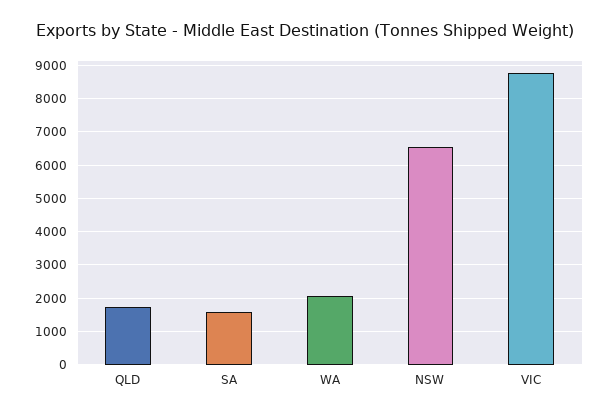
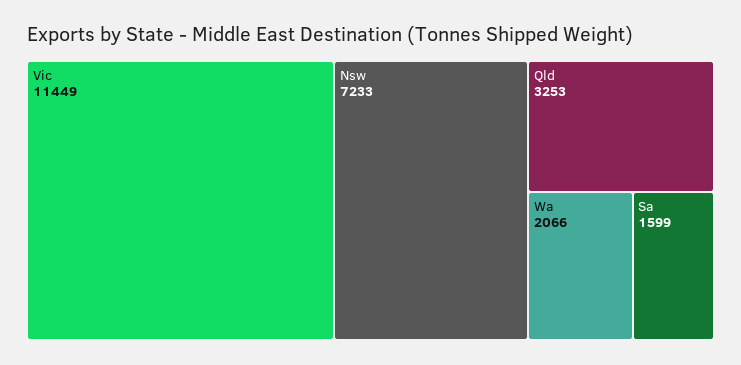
QLD: 1800 -> 3253
NSW: 6600 -> 7233
VIC: 8800 -> 11449

